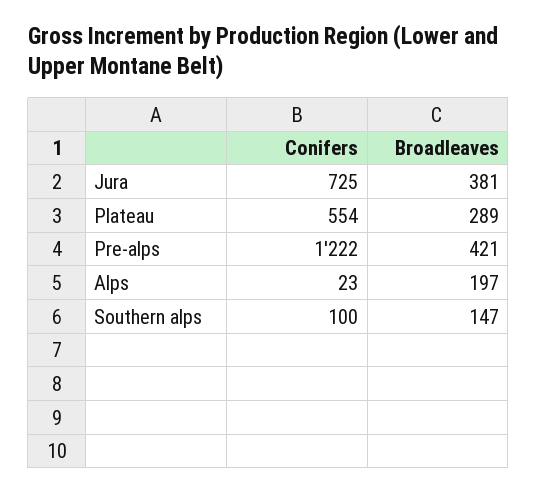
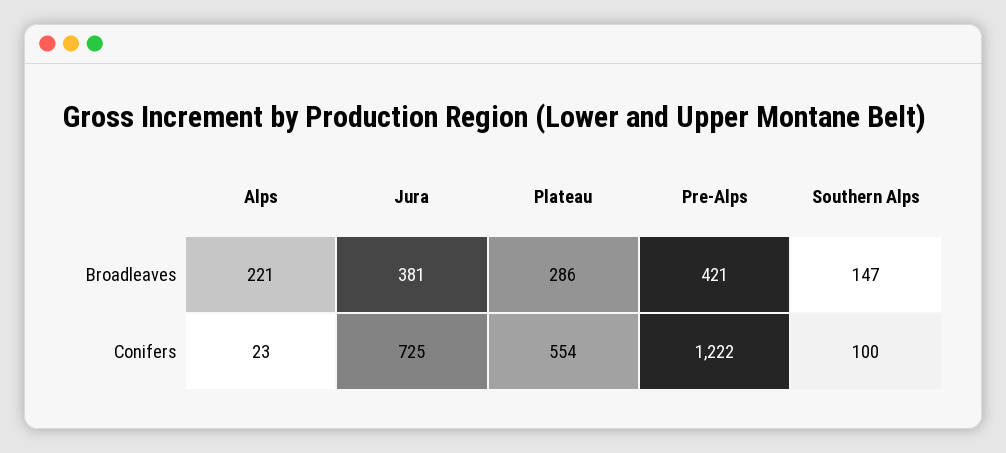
Broadleaves, Plateau: 289 -> 286
Broadleaves, Alps: 197 -> 221

